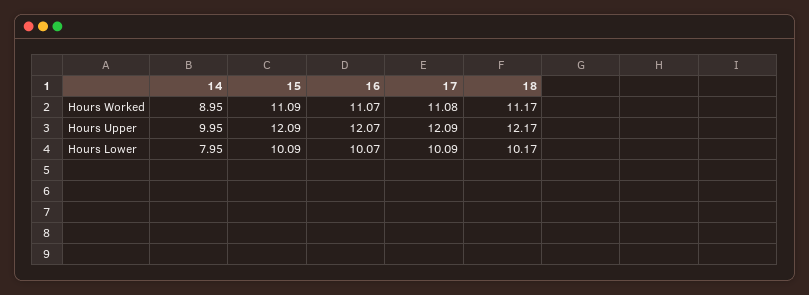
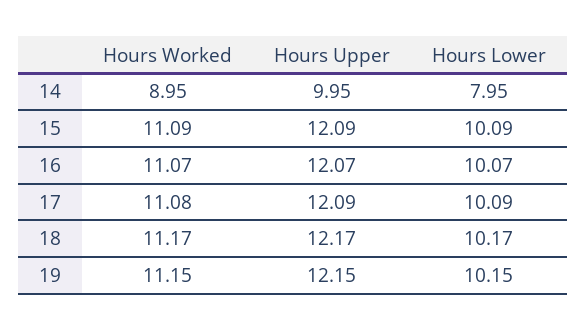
19, Hours Worked: none -> 11.15
19, Hours Upper: none -> 12.15
19, Hours Lower: none -> 10.15

